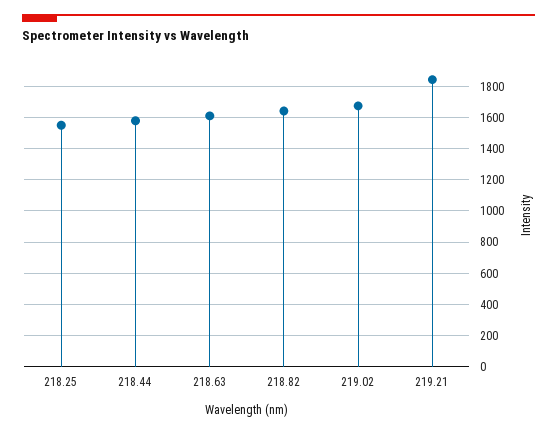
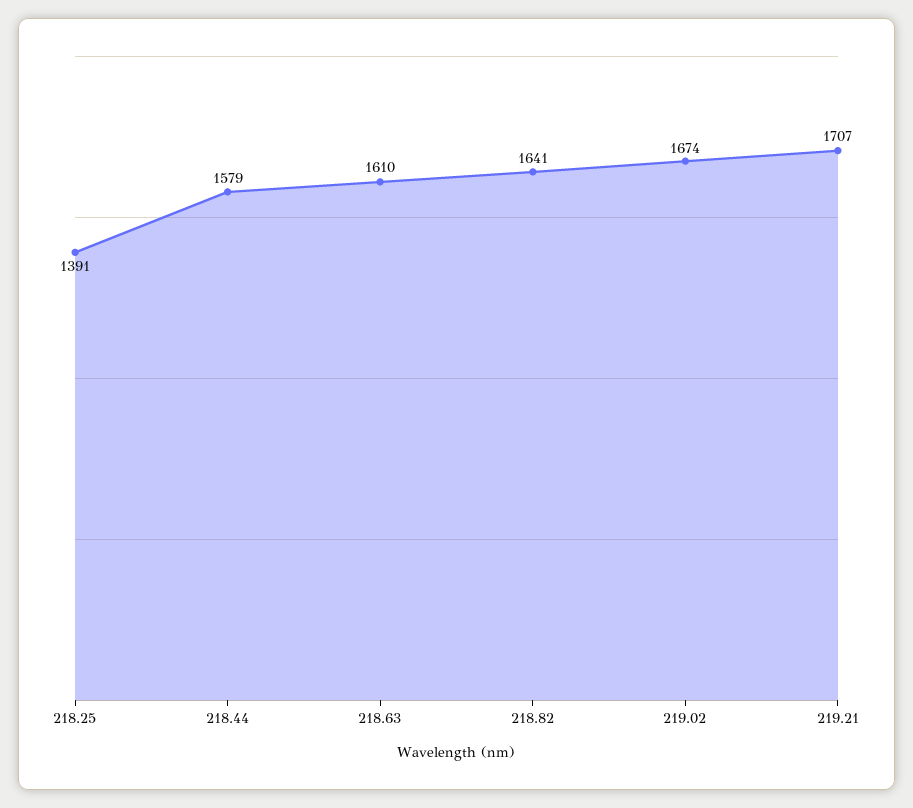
218.25: 1550 -> 1391
219.21: 1850 -> 1707

